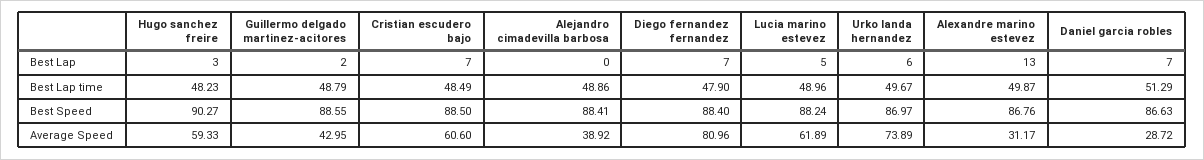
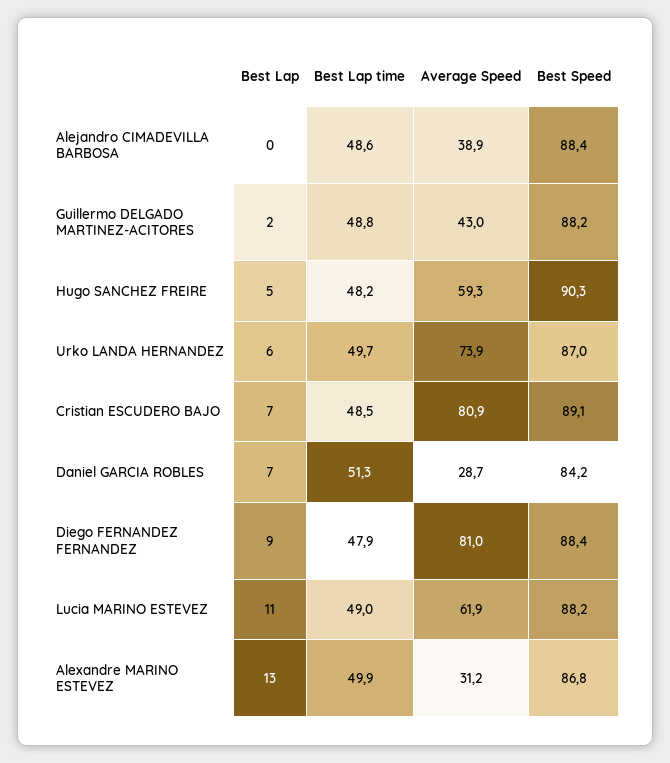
Hugo sanchez freire, Best Lap: 3 -> 5
Diego fernandez fernandez, Best Lap: 7 -> 9
Lucia marino estevez, Best Lap: 5 -> 11
Alejandro cimadevilla barbosa, Best Lap time: 48.86 -> 48.6
Guillermo delgado martinez-acitores, Best Speed: 88.55 -> 88.2
Cristian escudero bajo, Best Speed: 88.5 -> 89.1
Daniel garcia robles, Best Speed: 86.63 -> 84.2
Cristian escudero bajo, Average Speed: 60.6 -> 80.9

